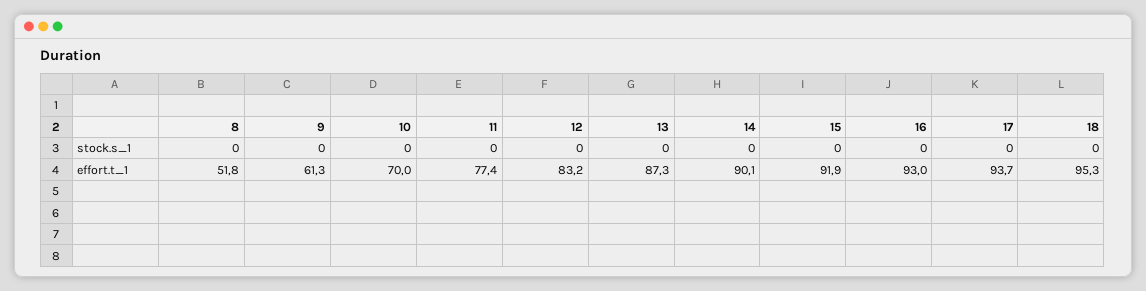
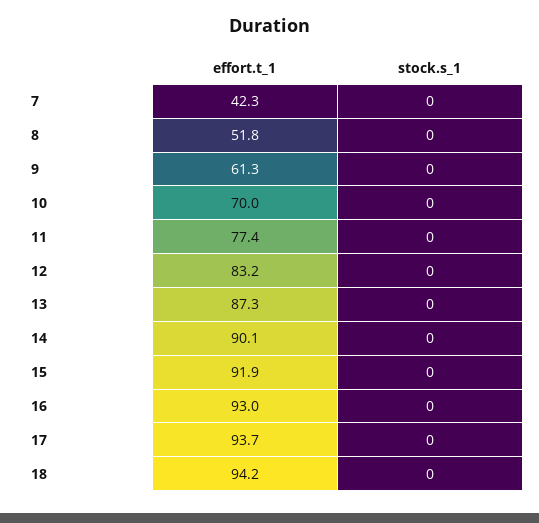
18, effort.t_1: 95.3 -> 94.2
7, effort.t_1: none -> 42.3
7, stock.s_1: none -> 0

